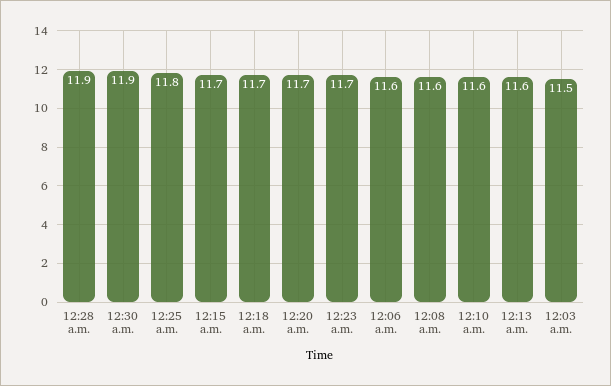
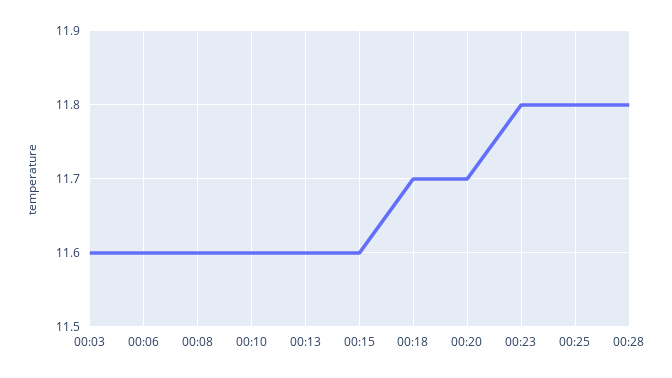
12:28 a.m.: 11.9 -> 11.8
12:30 a.m.: 11.9 -> none
12:15 a.m.: 11.7 -> 11.6
12:23 a.m.: 11.7 -> 11.8
12:03 a.m.: 11.5 -> 11.6

